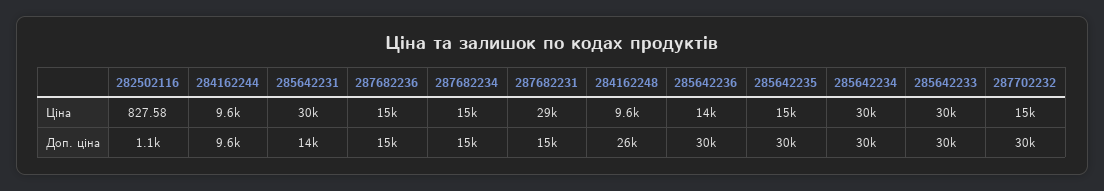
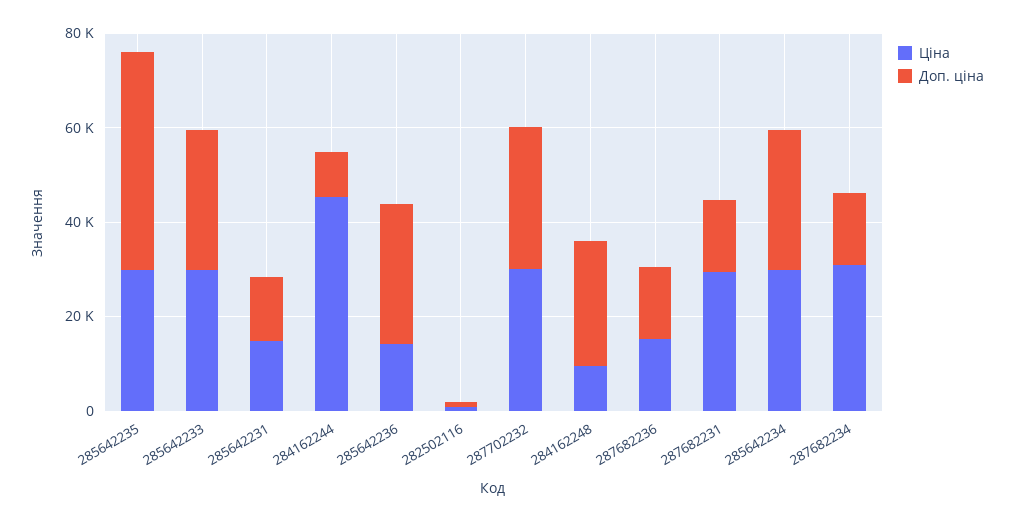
Ціна, 284162244: 9600 -> 45000
Ціна, 285642231: 30000 -> 15000
Ціна, 287682234: 15000 -> 30000
Ціна, 285642235: 15000 -> 30000
Ціна, 287702232: 15000 -> 30000
Доп. ціна, 285642235: 30000 -> 45000

